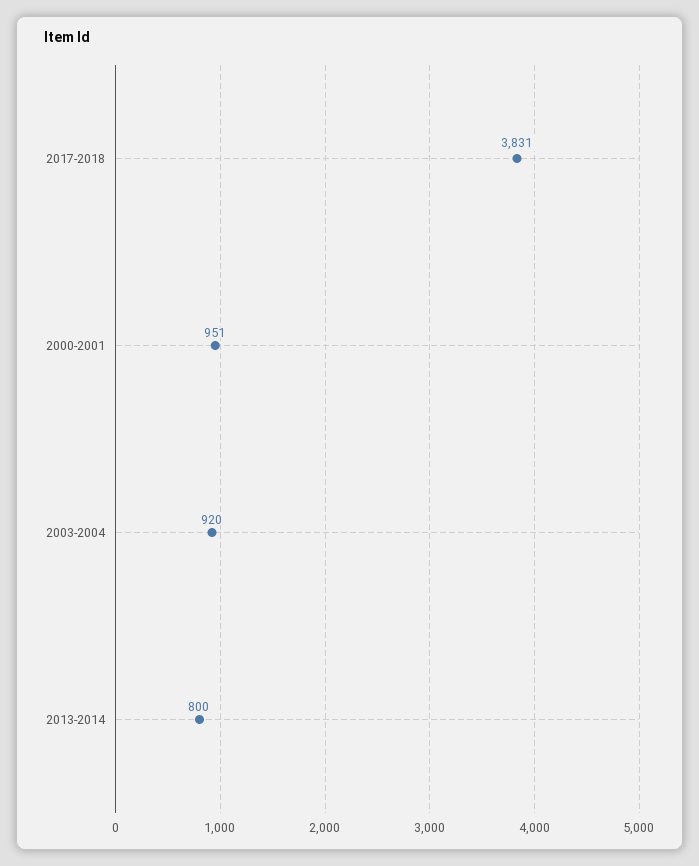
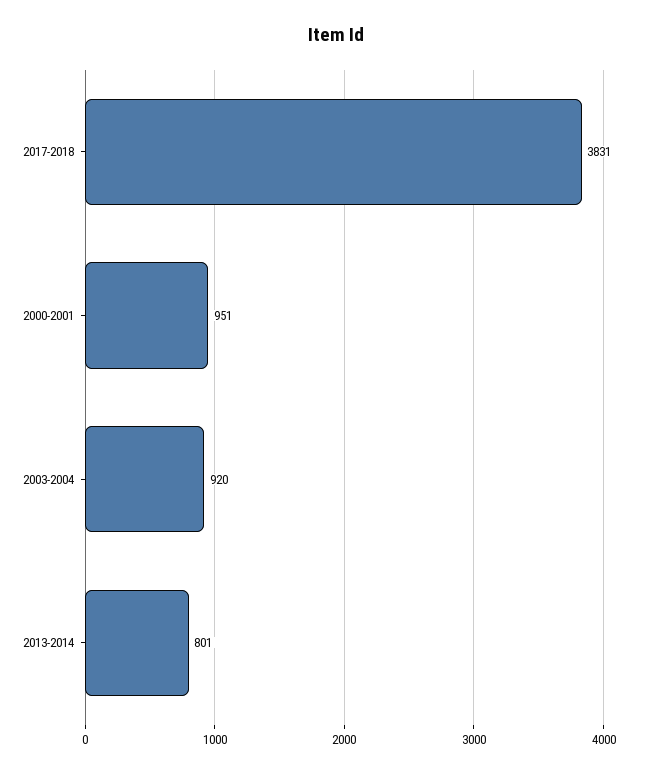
2013-2014: 800 -> 801

